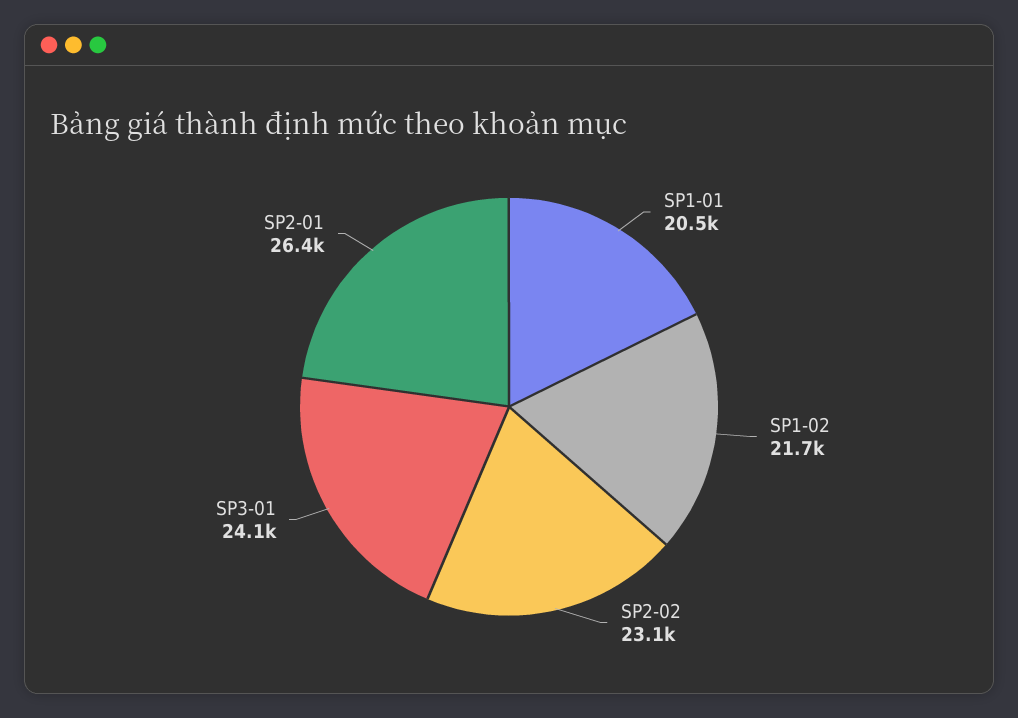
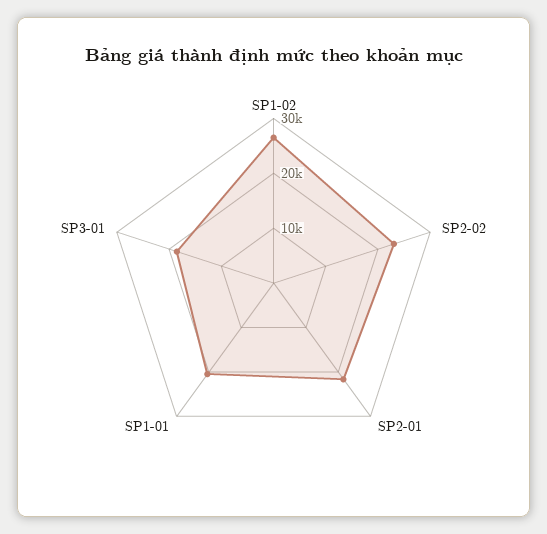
SP1-02: 21700 -> 26000
SP3-01: 24100 -> 18000
SP2-01: 26400 -> 22000

